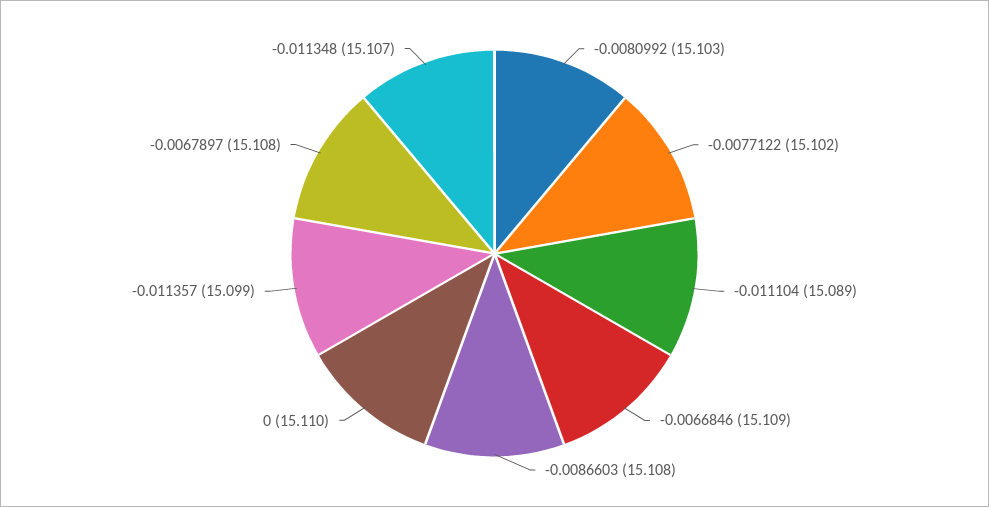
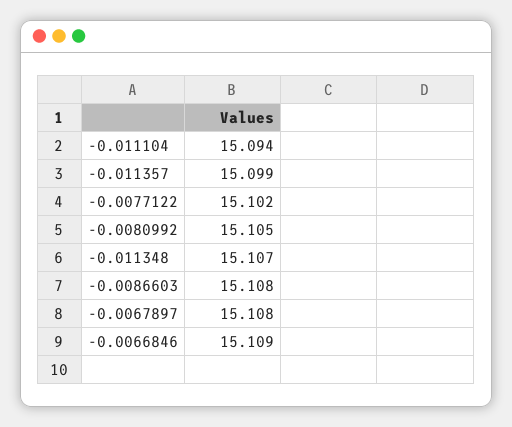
-0.0080992: 15.103 -> 15.105
-0.011104: 15.089 -> 15.094
0: 15.11 -> none

